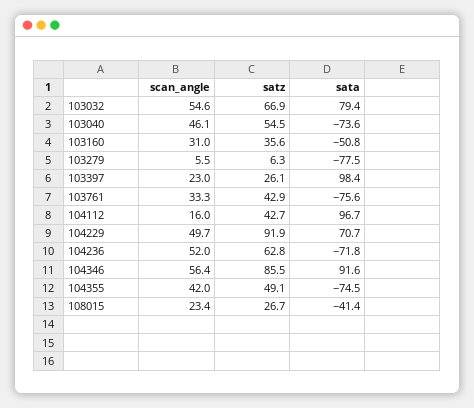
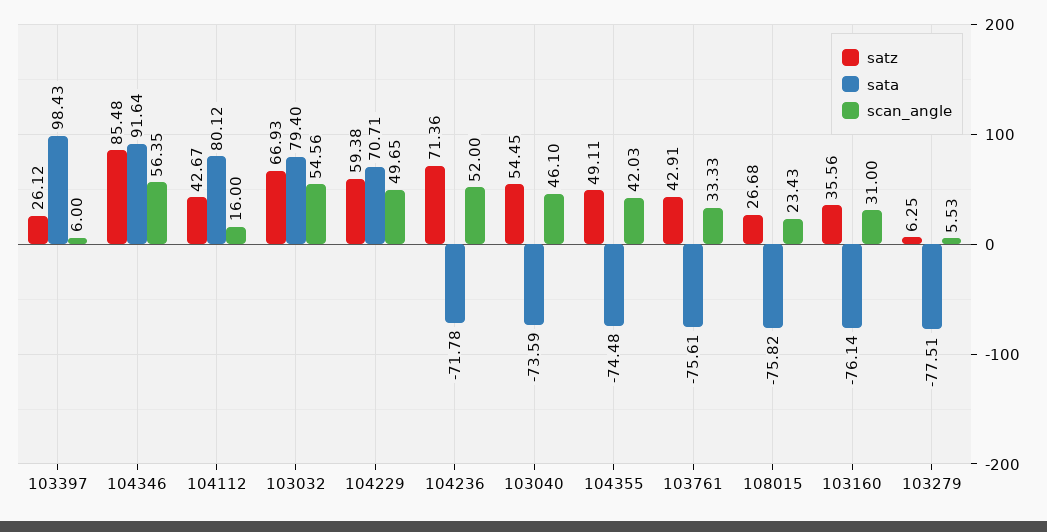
sata, 103160: -50.8 -> -76.14
scan_angle, 103397: 23 -> 6
sata, 104112: 96.7 -> 80.12
satz, 104229: 91.9 -> 59.38
satz, 104236: 62.8 -> 71.36
sata, 108015: -41.4 -> -75.82

